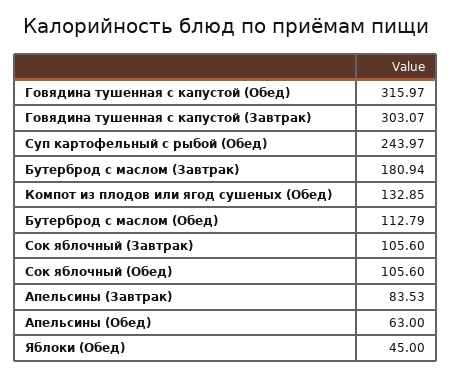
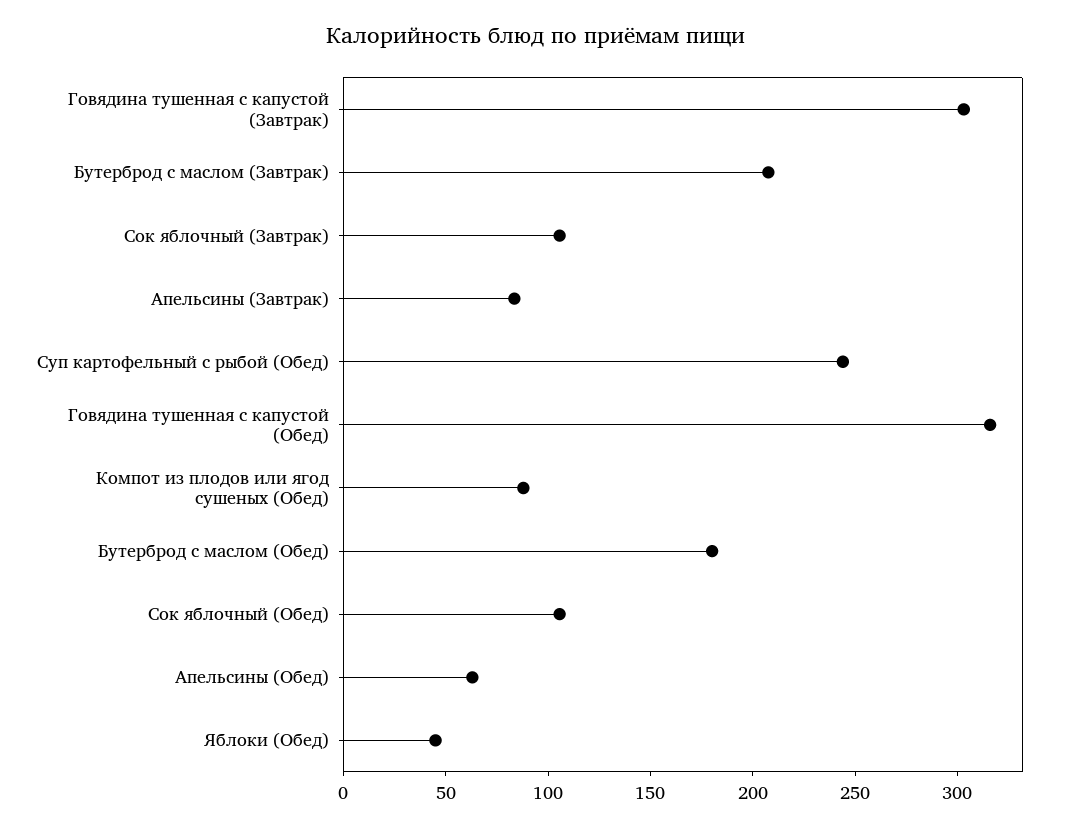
Бутерброд с маслом (Завтрак): 180.94 -> 210
Компот из плодов или ягод сушеных (Обед): 132.85 -> 90
Бутерброд с маслом (Обед): 112.79 -> 180

